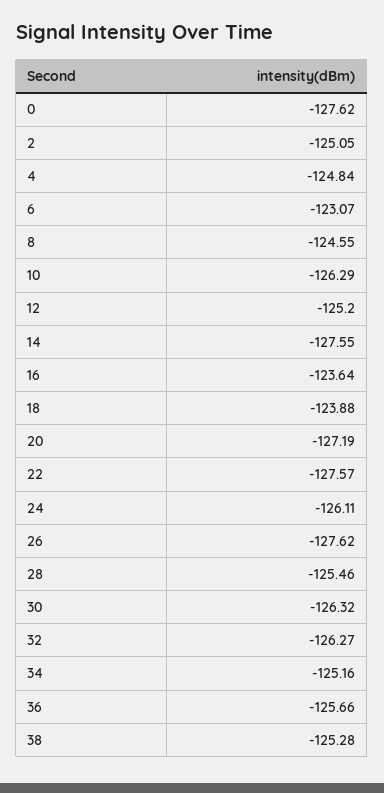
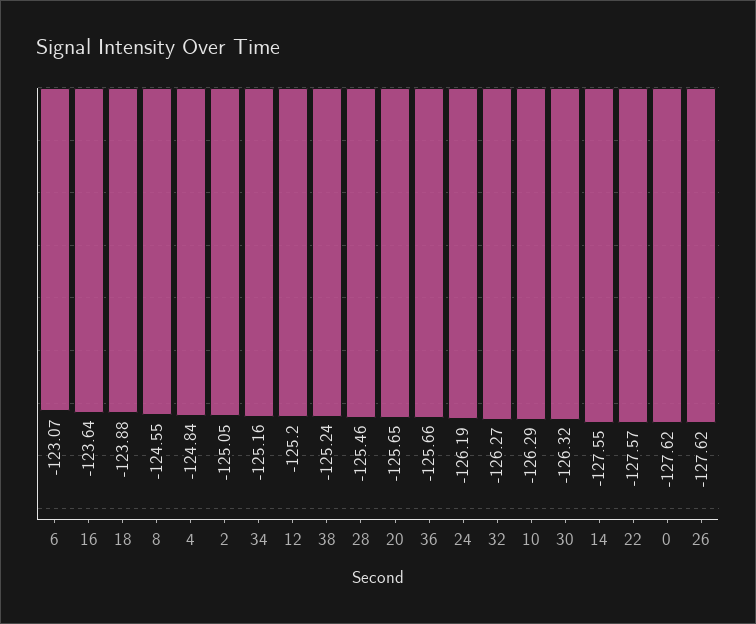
20: -127.19 -> -125.65
24: -126.11 -> -126.19
38: -125.28 -> -125.24

